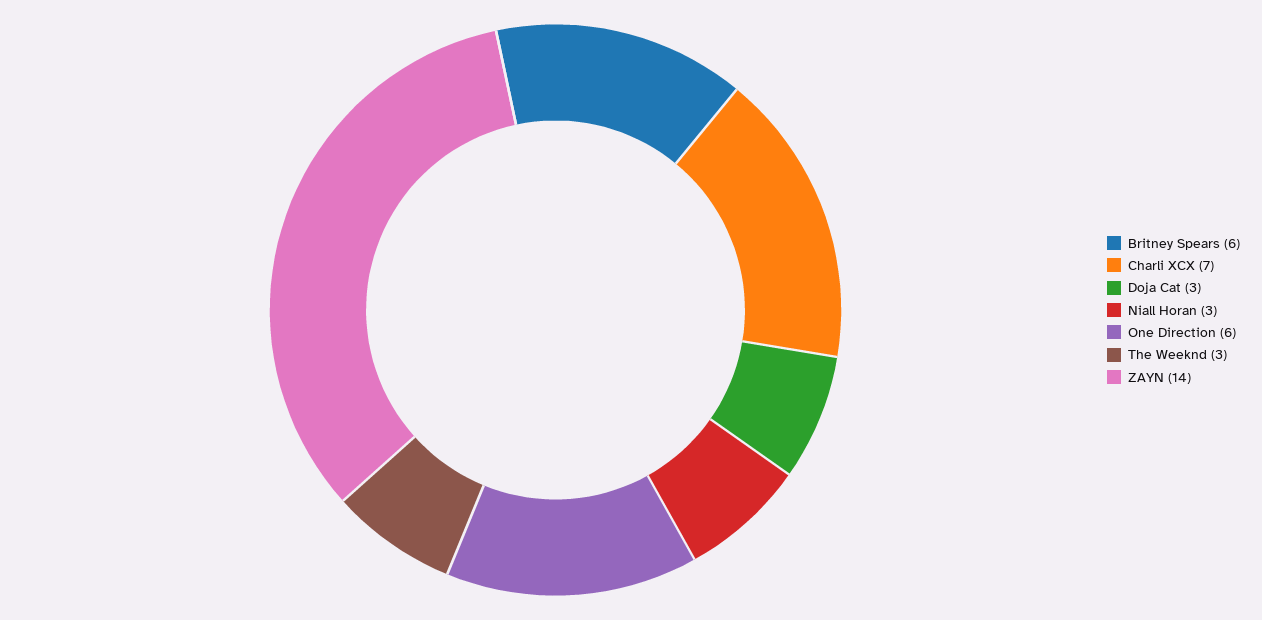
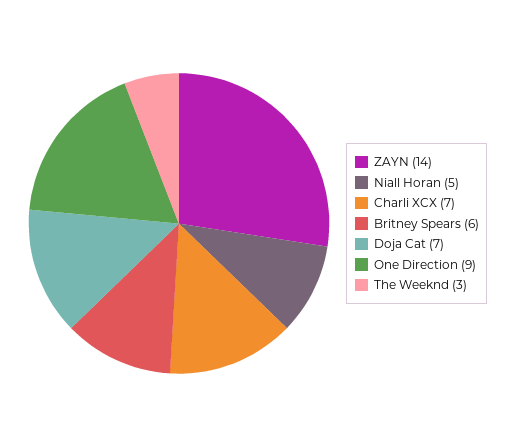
Doja Cat: 3 -> 7
Niall Horan: 3 -> 5
One Direction: 6 -> 9

